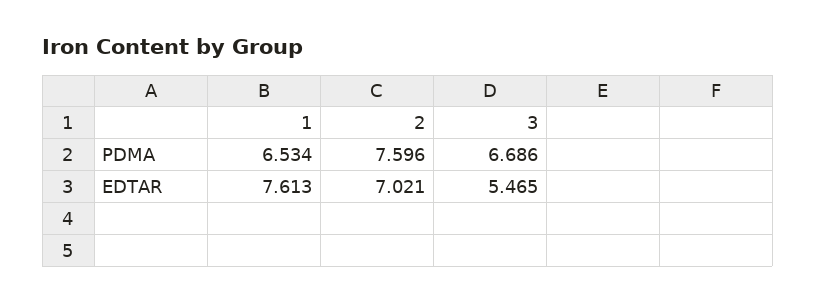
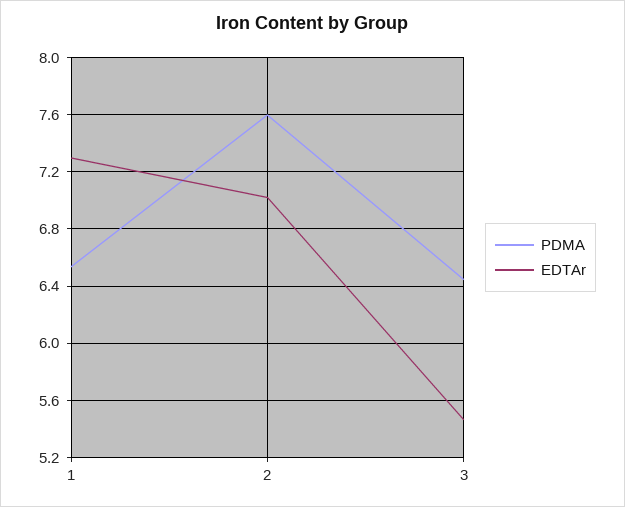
PDMA, 3: 6.686 -> 6.45
EDTAR, 1: 7.613 -> 7.3

